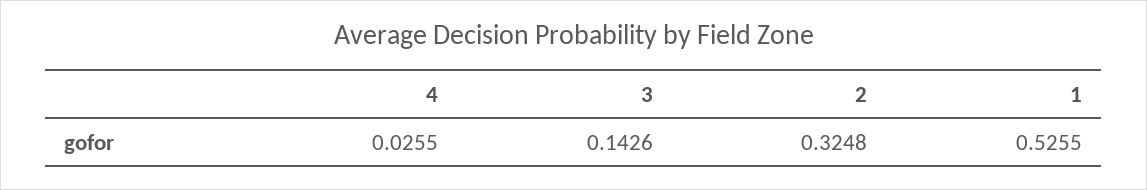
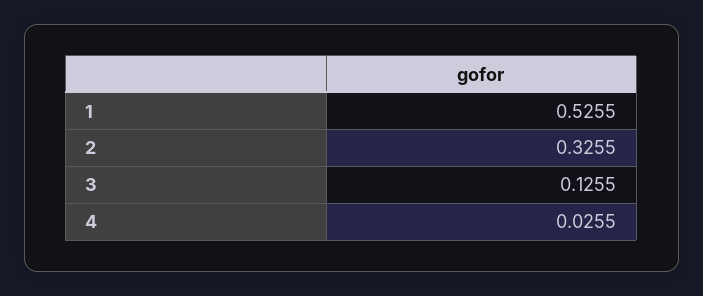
3: 0.1426 -> 0.1255
2: 0.3248 -> 0.3255

